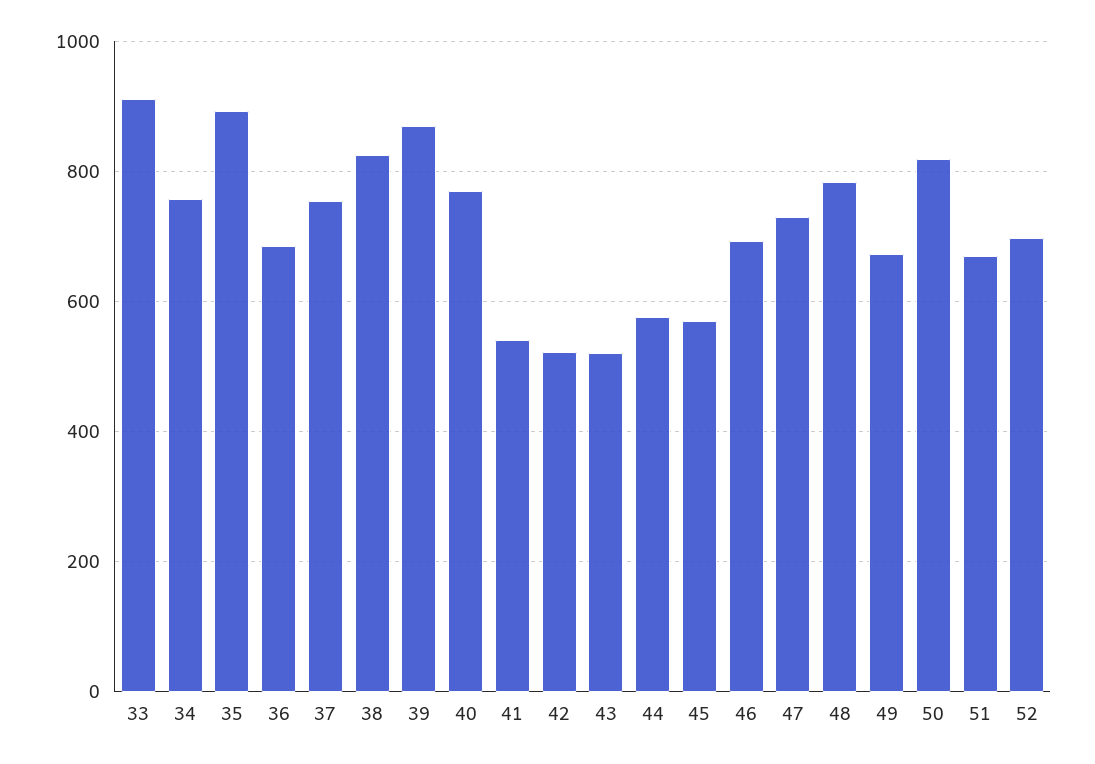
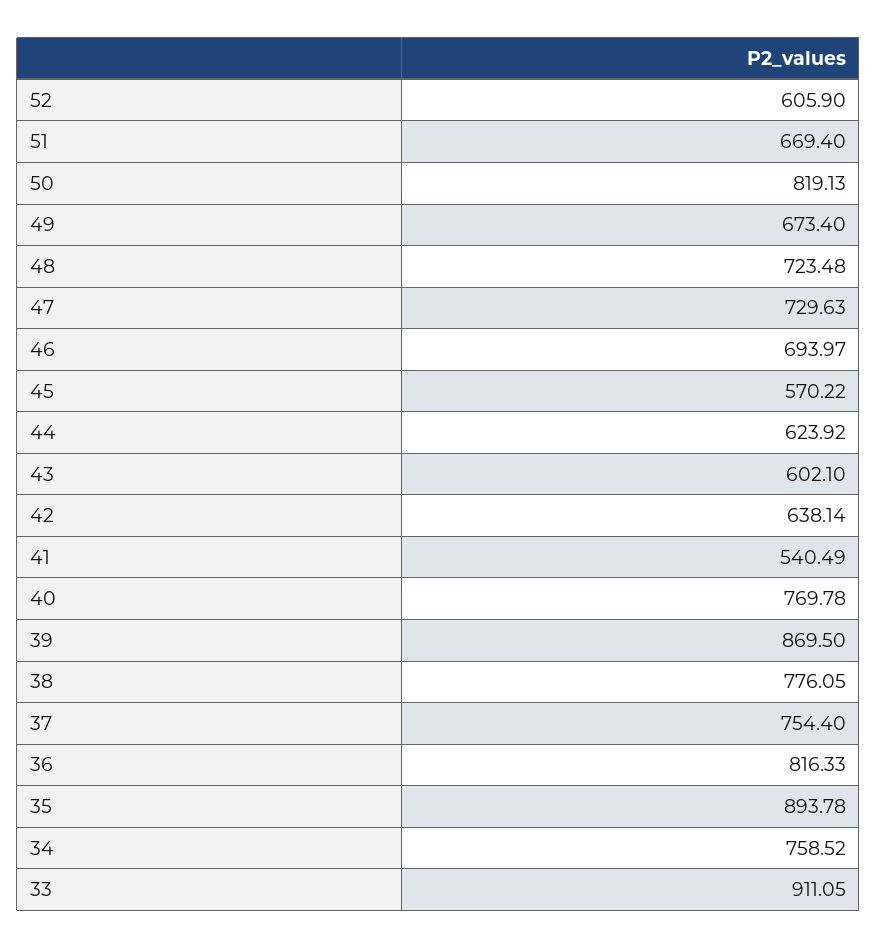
36: 680 -> 816.33
38: 820 -> 776.05
42: 520 -> 638.14
43: 520 -> 602.1
44: 580 -> 623.92
48: 780 -> 723.48
52: 700 -> 605.9

